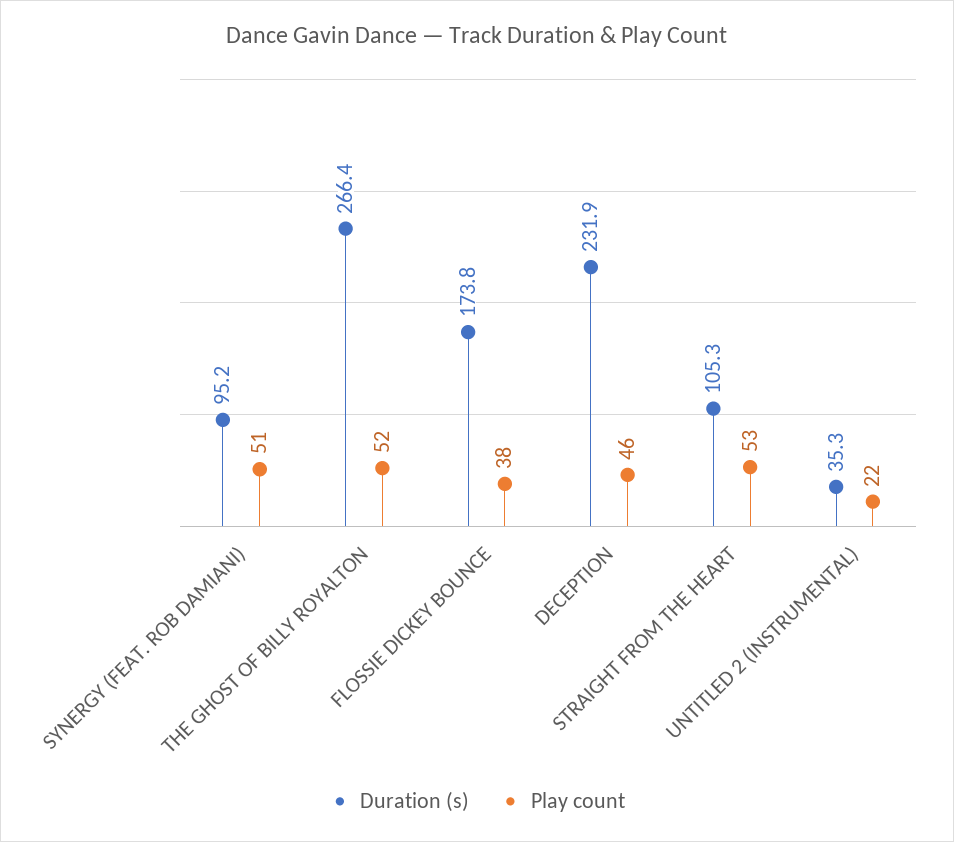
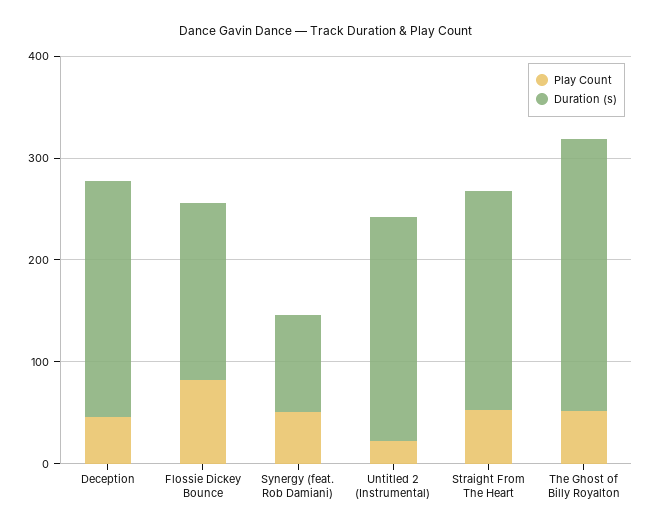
Play count, FLOSSIE DICKEY BOUNCE: 38 -> 80
Duration (s), STRAIGHT FROM THE HEART: 105.3 -> 220
Duration (s), UNTITLED 2 (INSTRUMENTAL): 35.3 -> 220

